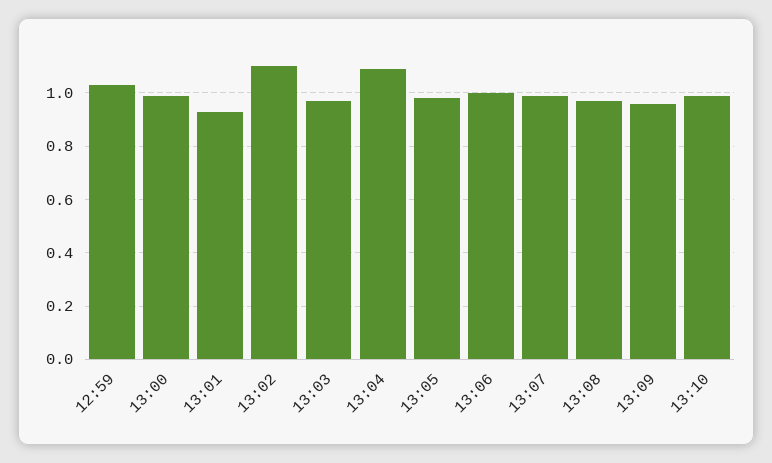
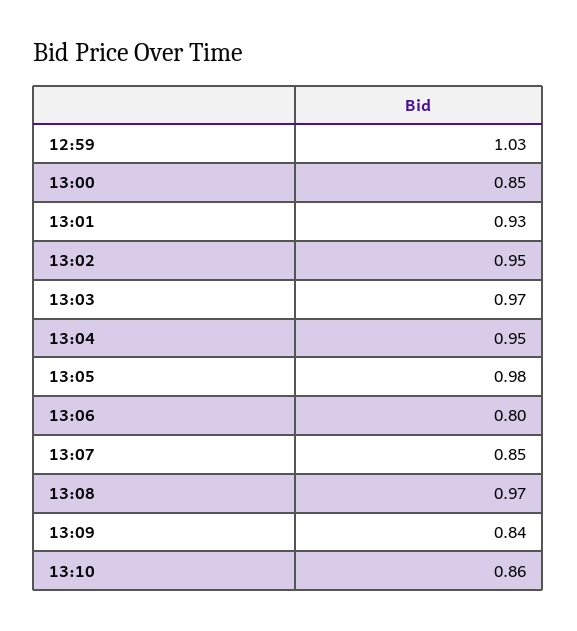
13:00: 1 -> 0.85
13:02: 1.1 -> 0.95
13:04: 1.1 -> 0.95
13:06: 1 -> 0.8
13:07: 1 -> 0.85
13:09: 0.95 -> 0.84
13:10: 1 -> 0.86

